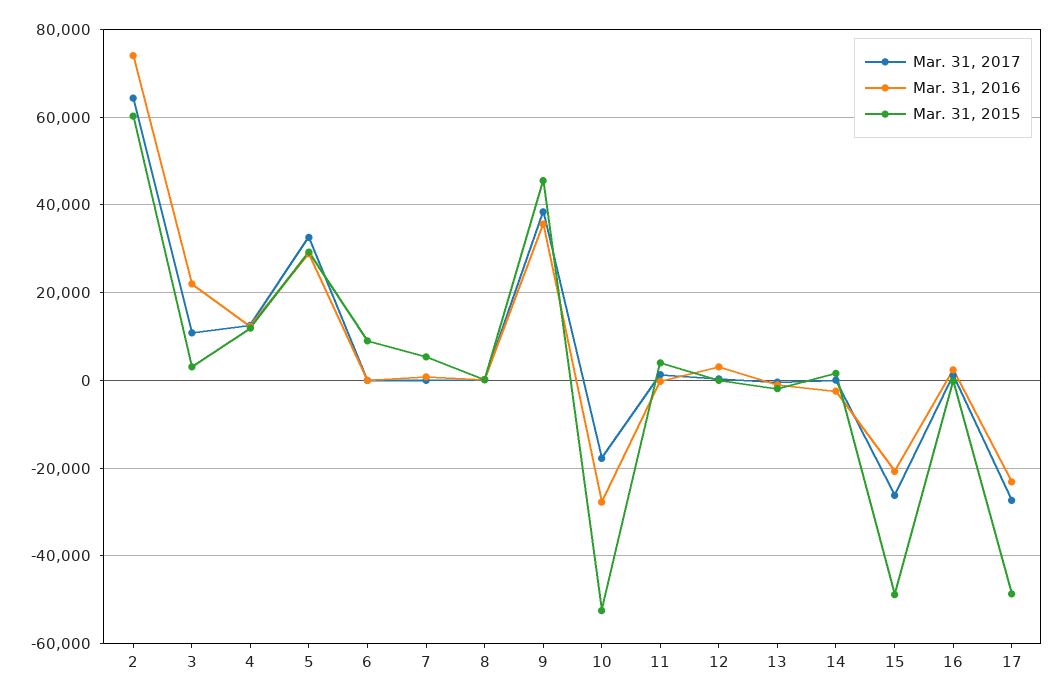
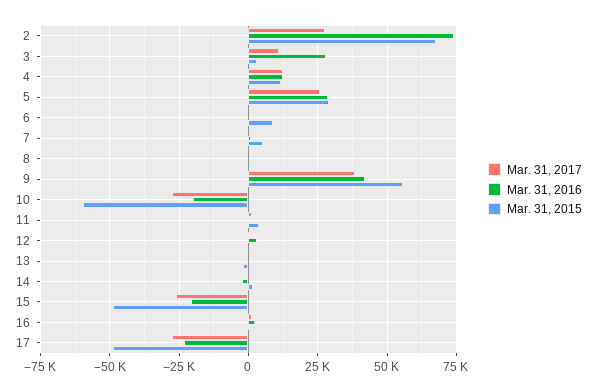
Mar. 31, 2017, 2: 64000 -> 27500
Mar. 31, 2015, 2: 60000 -> 67500
Mar. 31, 2016, 3: 22000 -> 27500
Mar. 31, 2017, 5: 32000 -> 25000
Mar. 31, 2016, 9: 36000 -> 42500
Mar. 31, 2015, 9: 46000 -> 55000
Mar. 31, 2017, 10: -18000 -> -27500
Mar. 31, 2016, 10: -28000 -> -20000
Mar. 31, 2015, 10: -52000 -> -60000

